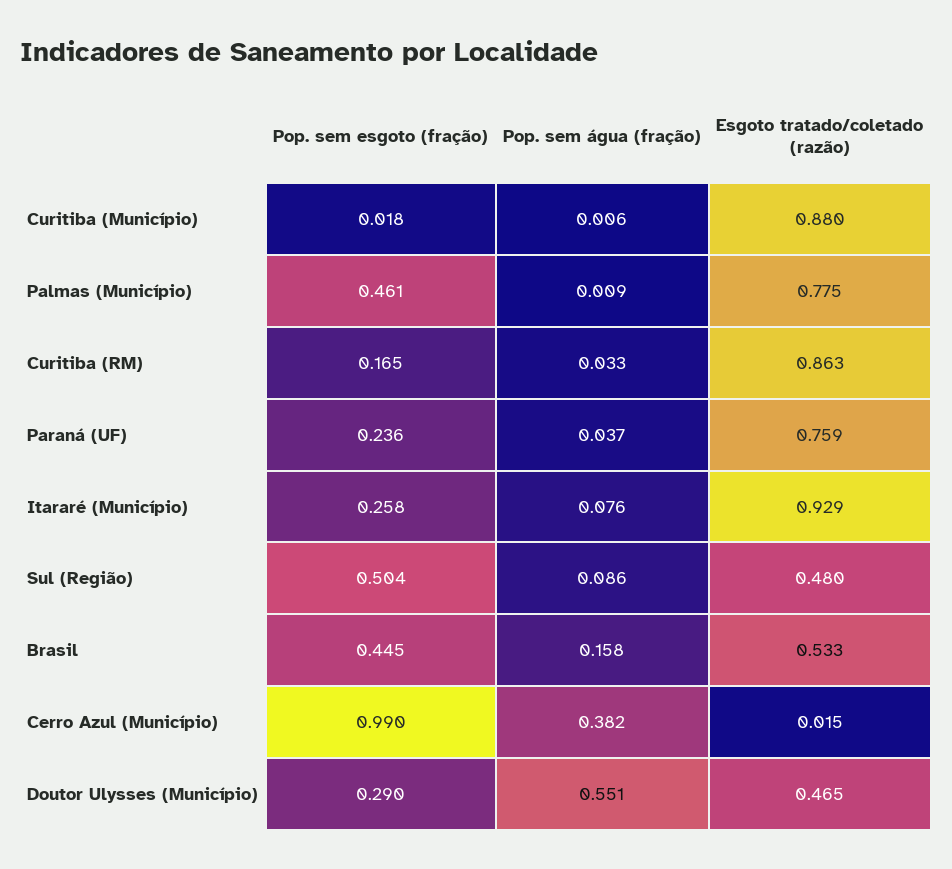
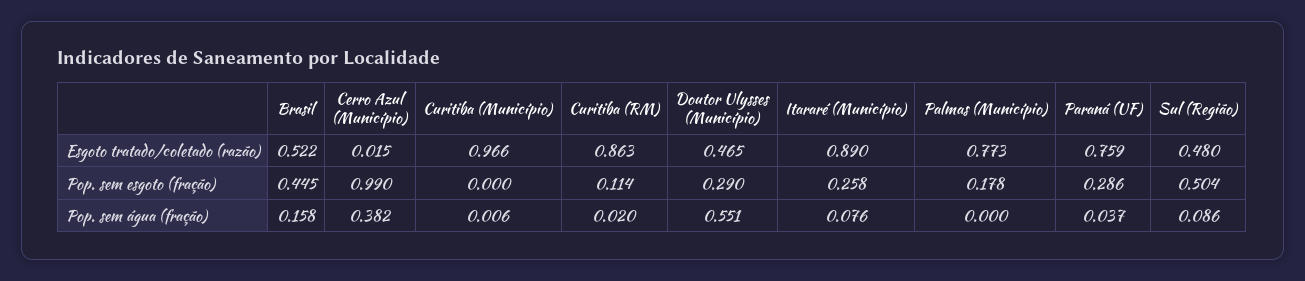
Pop. sem esgoto (fração), Curitiba (Município): 0.018 -> 0
Esgoto tratado/coletado (razão), Curitiba (Município): 0.88 -> 0.966
Pop. sem esgoto (fração), Palmas (Município): 0.461 -> 0.178
Pop. sem água (fração), Palmas (Município): 0.009 -> 0
Esgoto tratado/coletado (razão), Palmas (Município): 0.775 -> 0.773
Pop. sem esgoto (fração), Curitiba (RM): 0.165 -> 0.114
Pop. sem água (fração), Curitiba (RM): 0.033 -> 0.02
Pop. sem esgoto (fração), Paraná (UF): 0.236 -> 0.286
Esgoto tratado/coletado (razão), Itararé (Município): 0.929 -> 0.89
Esgoto tratado/coletado (razão), Brasil: 0.533 -> 0.522

